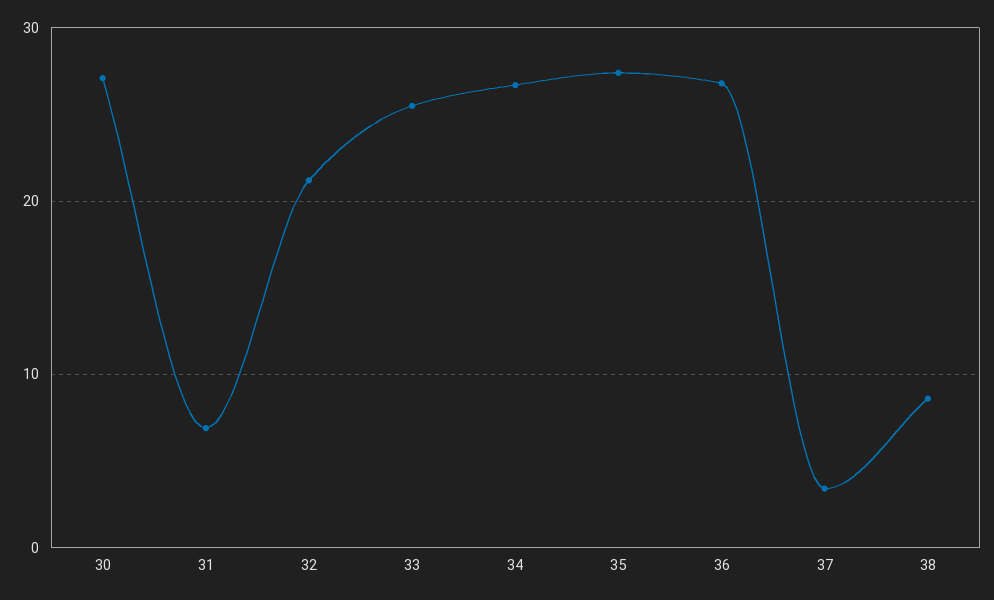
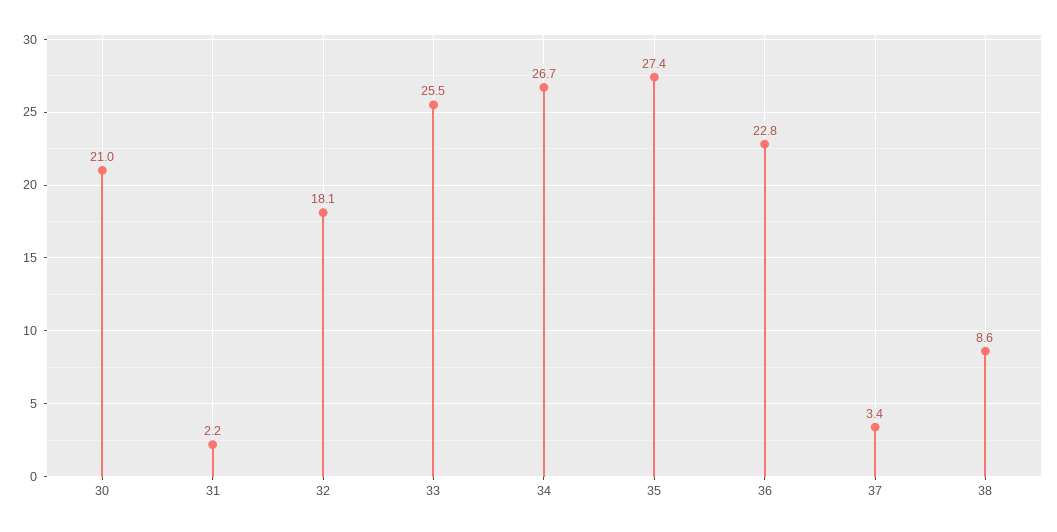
30: 27 -> 21
31: 7 -> 2.2
32: 21 -> 18.1
36: 27 -> 22.8

